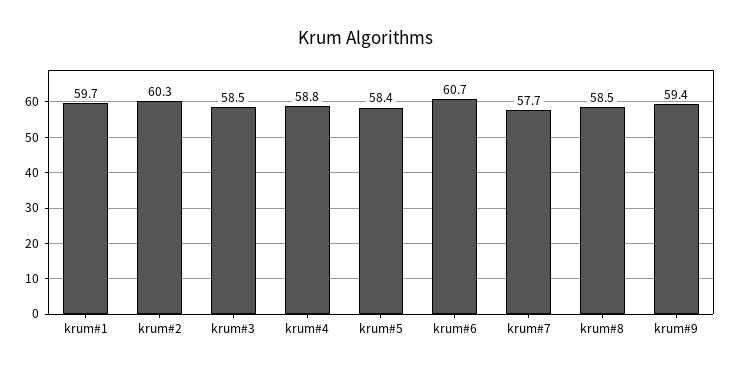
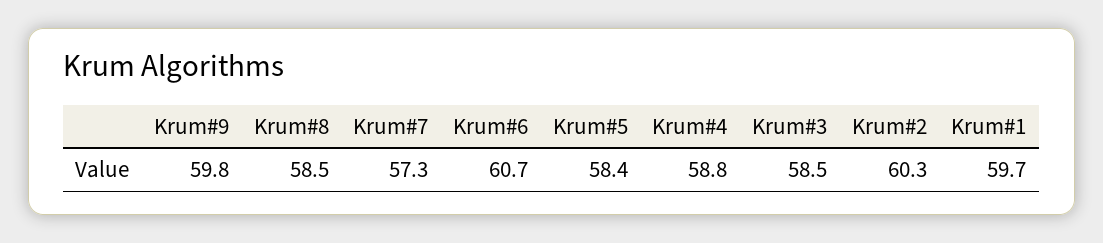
krum#7: 57.7 -> 57.3
krum#9: 59.4 -> 59.8

